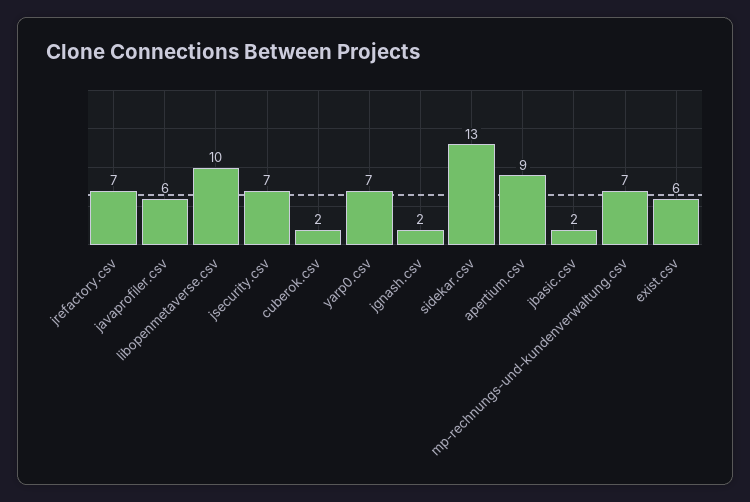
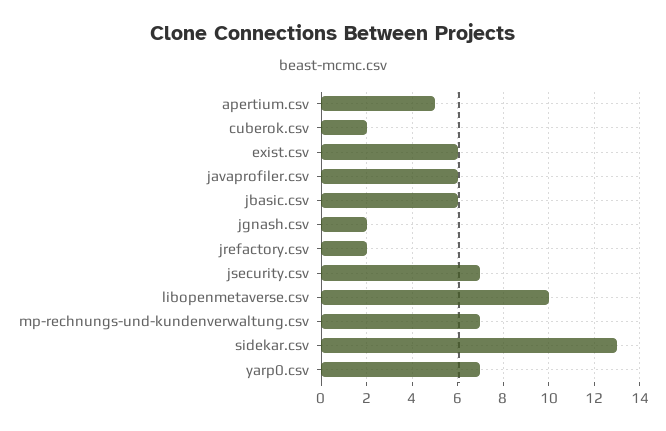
jrefactory.csv: 7 -> 2
apertium.csv: 9 -> 5
jbasic.csv: 2 -> 6

